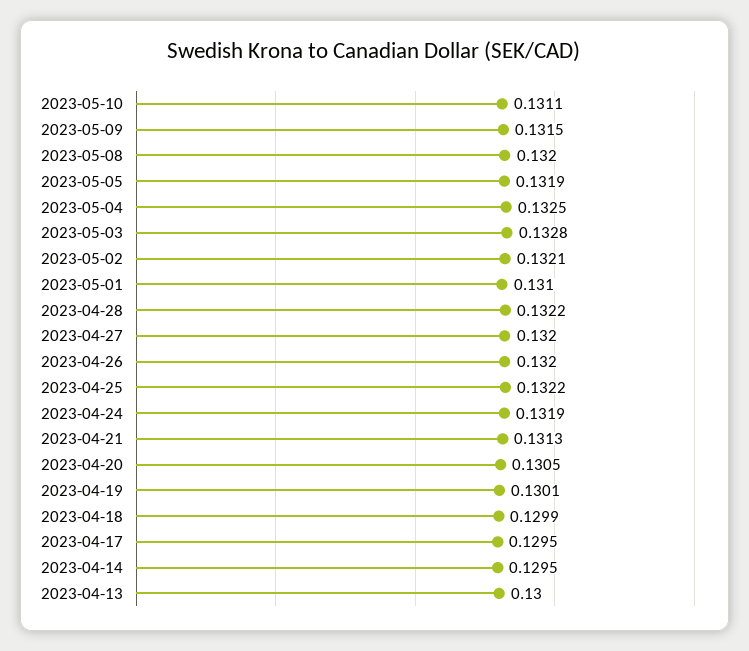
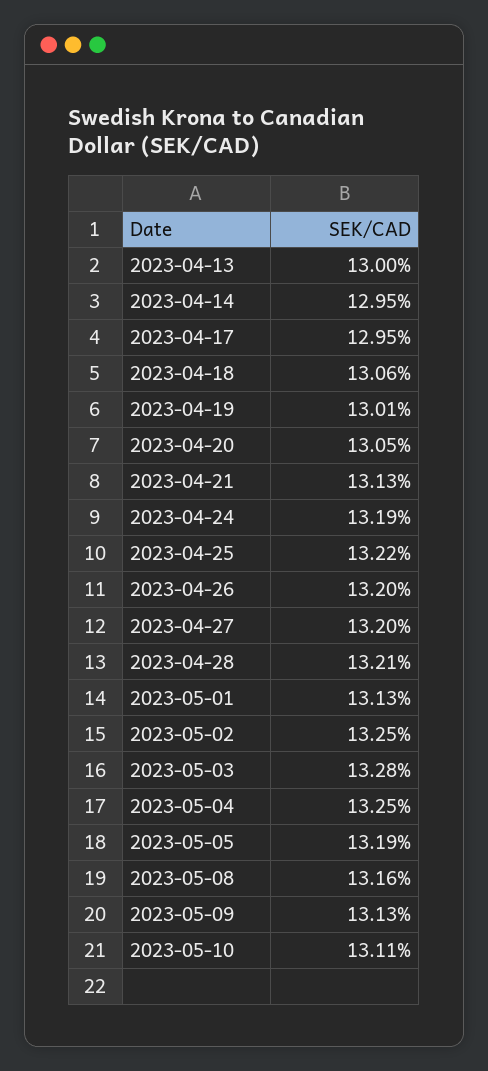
2023-05-09: 0.1315 -> 0.1313
2023-05-08: 0.132 -> 0.1316
2023-05-02: 0.1321 -> 0.1325
2023-05-01: 0.131 -> 0.1313
2023-04-28: 0.1322 -> 0.1321
2023-04-18: 0.1299 -> 0.1306

